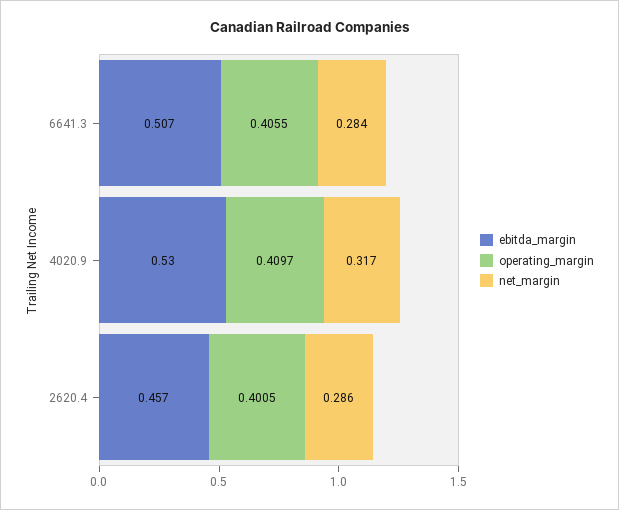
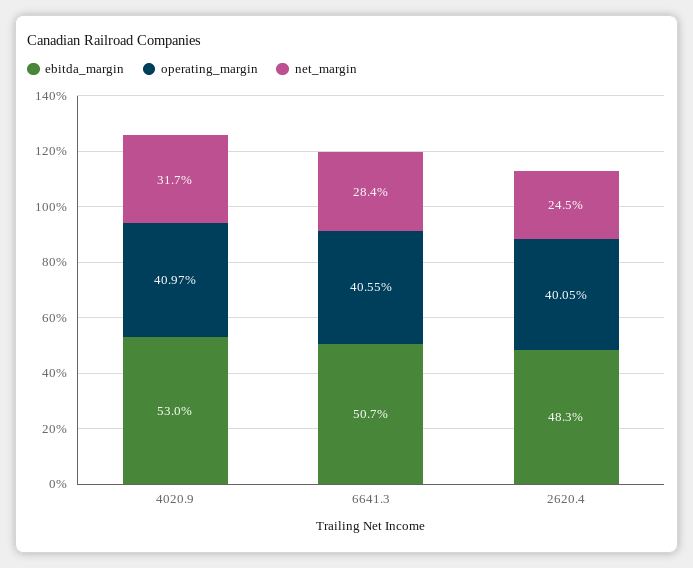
ebitda_margin, 2620.4: 0.457 -> 0.483
net_margin, 2620.4: 0.286 -> 0.245

